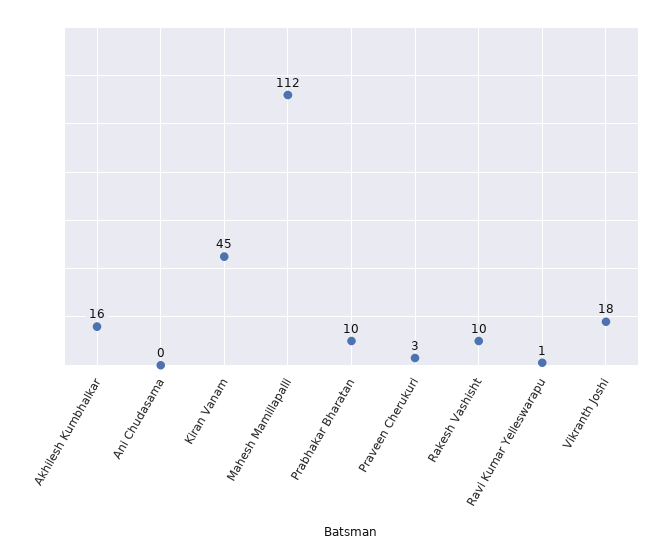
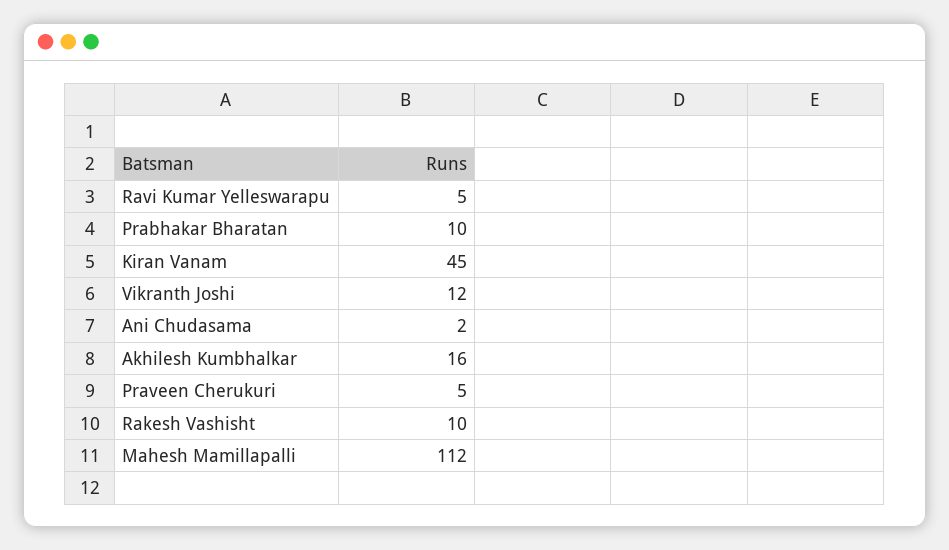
Ani Chudasama: 0 -> 2
Praveen Cherukuri: 3 -> 5
Ravi Kumar Yelleswarapu: 1 -> 5
Vikranth Joshi: 18 -> 12

